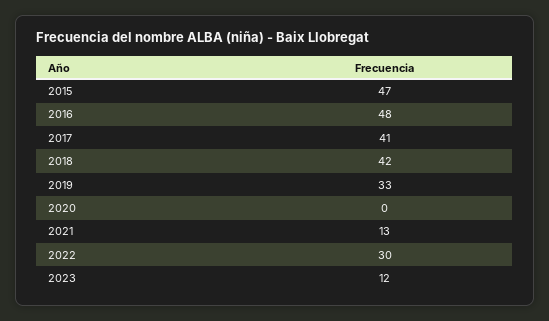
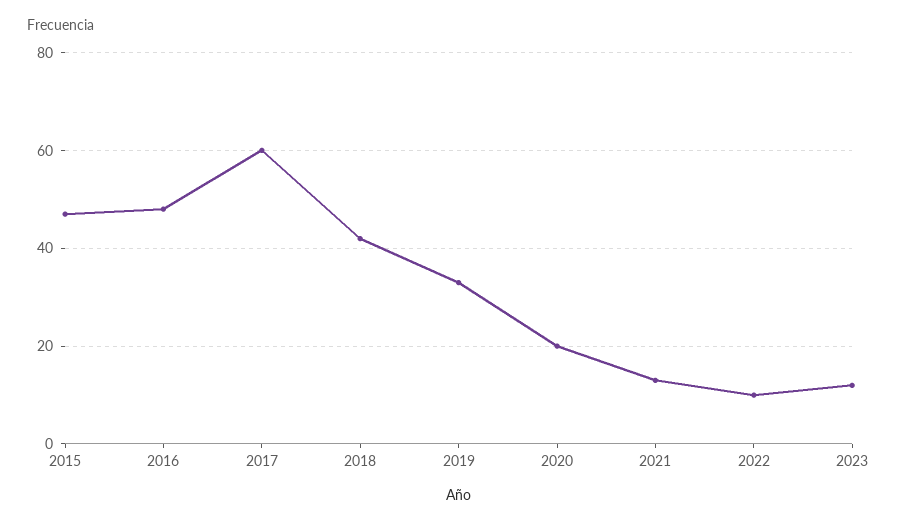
2017: 41 -> 60
2020: 0 -> 20
2022: 30 -> 10

